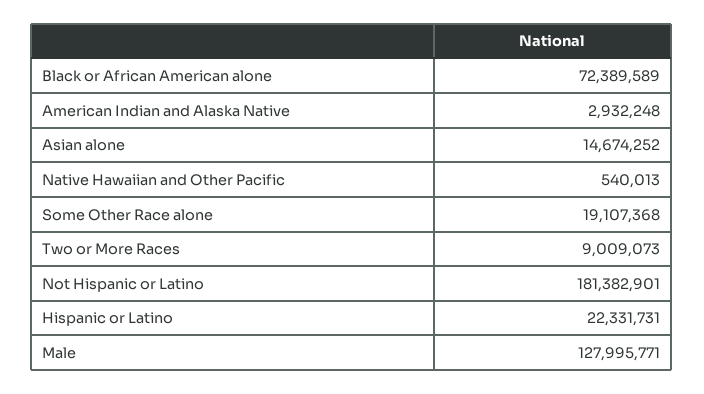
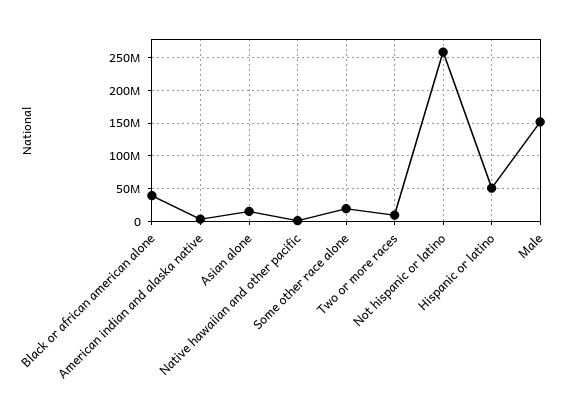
Black or African American alone: 72389589 -> 40000000
Not Hispanic or Latino: 181382901 -> 260000000
Hispanic or Latino: 22331731 -> 50000000
Male: 127995771 -> 150000000

